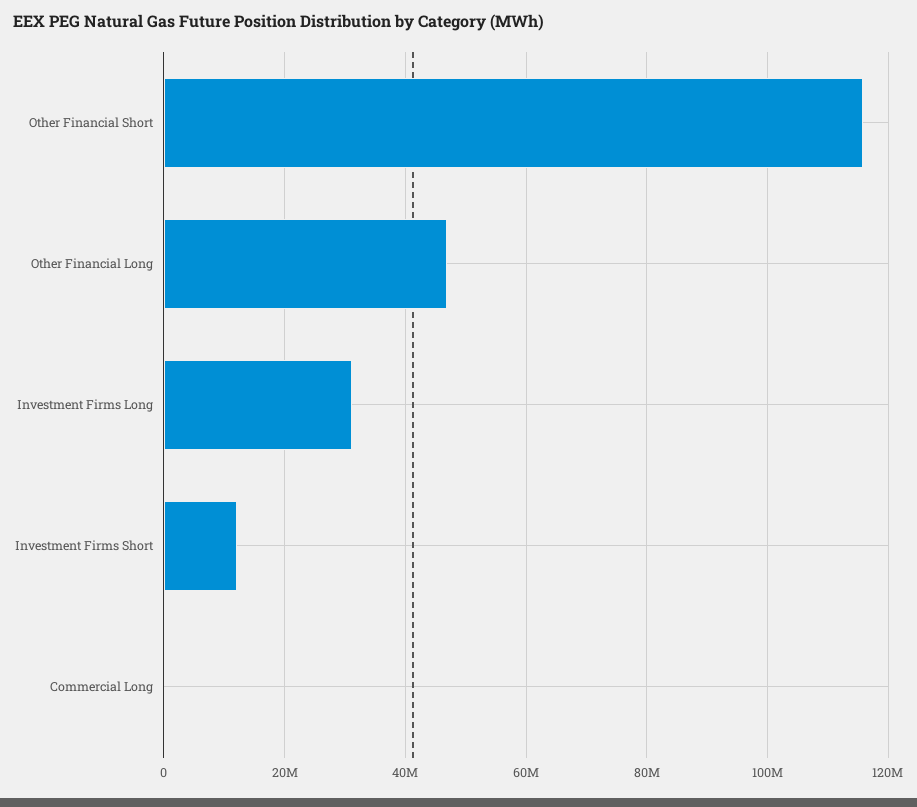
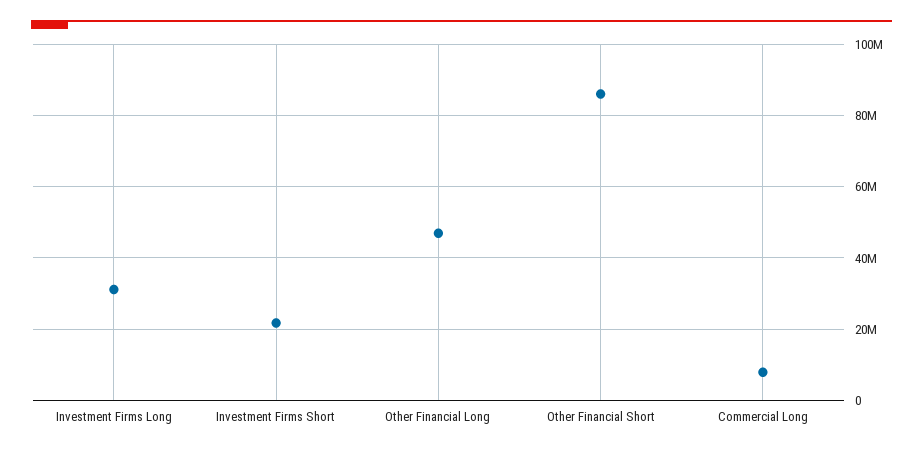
Other Financial Short: 116000000 -> 86000000
Investment Firms Short: 12000000 -> 22000000
Commercial Long: 0 -> 8000000

